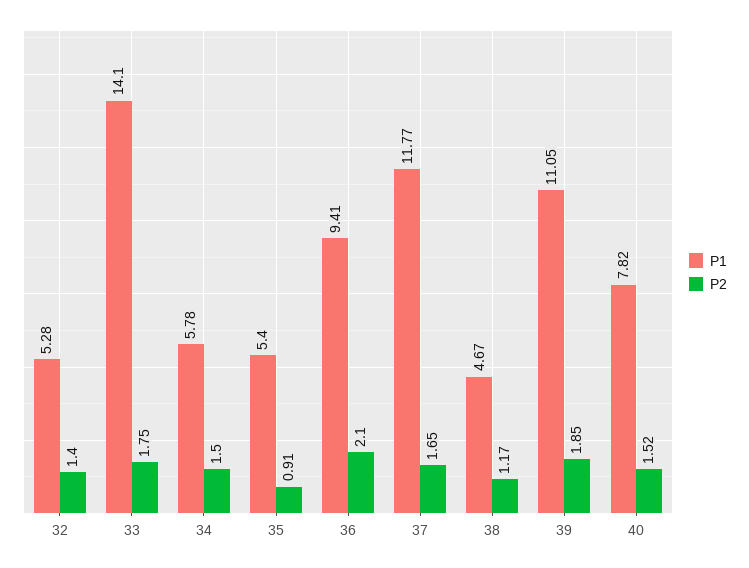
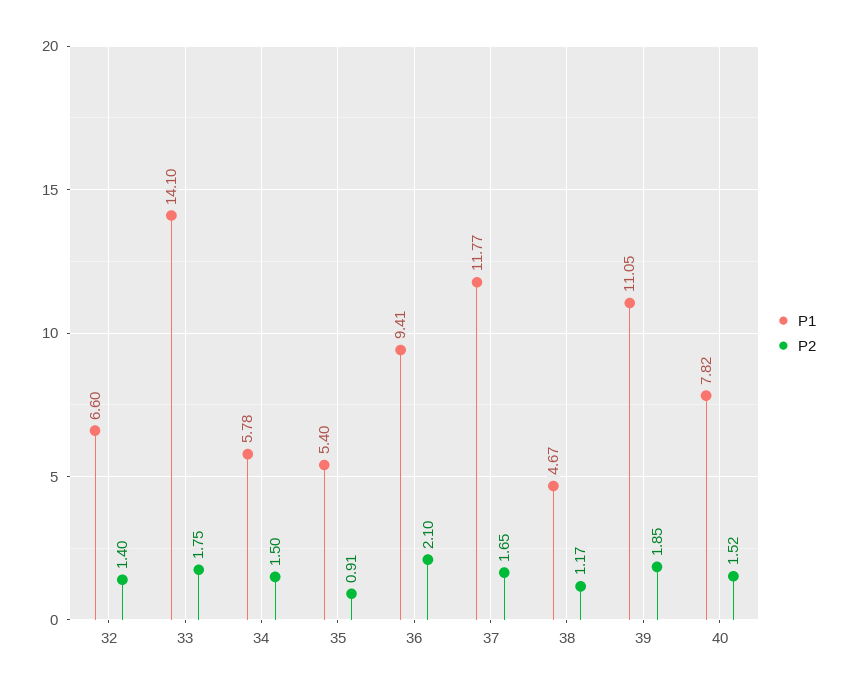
P1, 32: 5.28 -> 6.6

